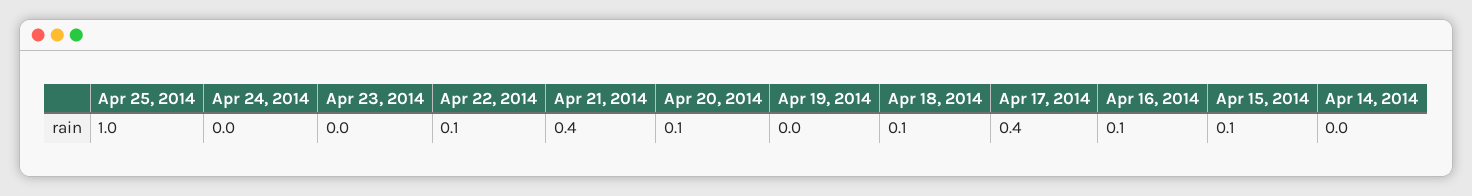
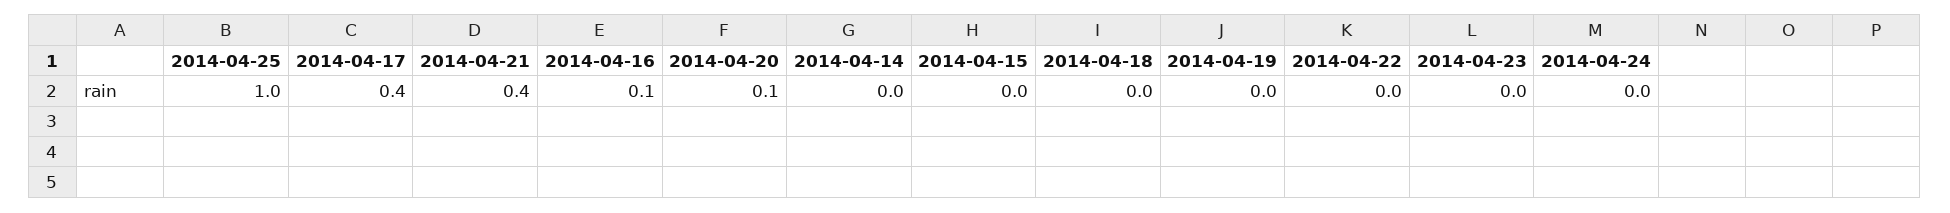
Apr 22, 2014: 0.1 -> 0
Apr 18, 2014: 0.1 -> 0
Apr 15, 2014: 0.1 -> 0

